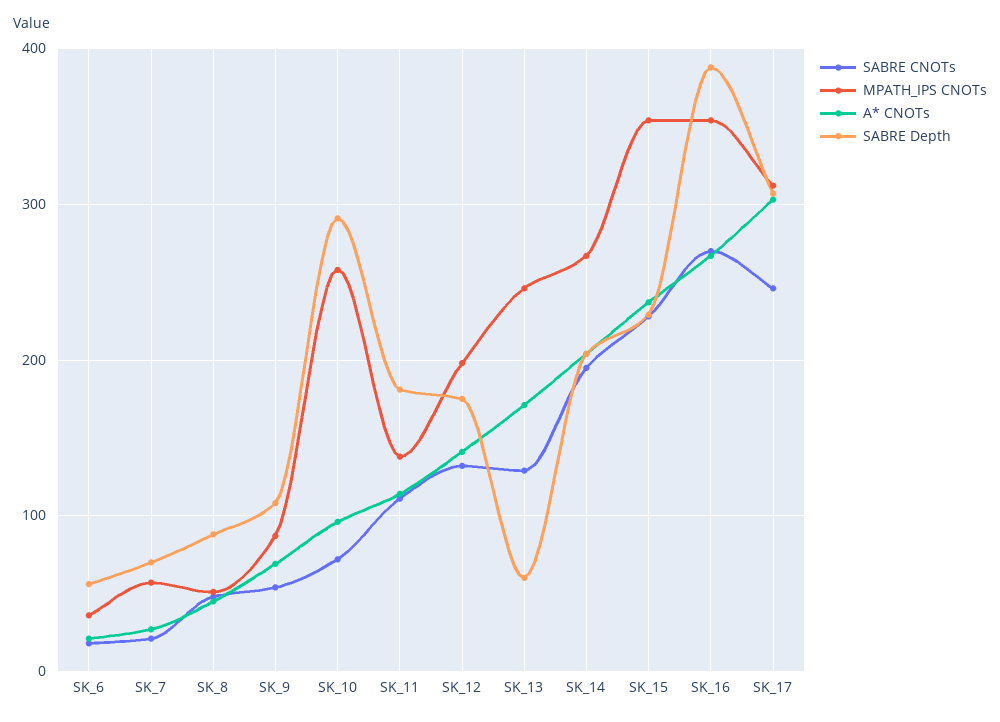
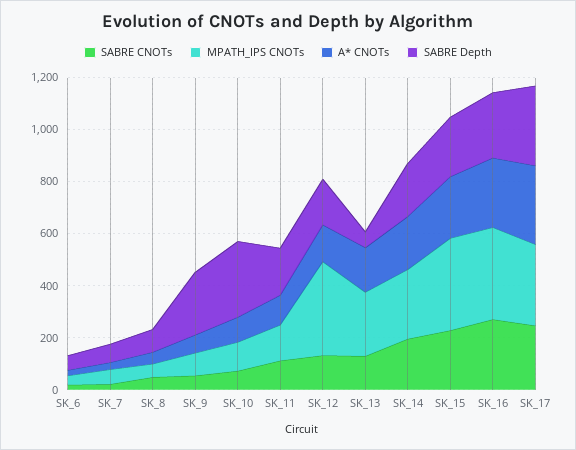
SABRE Depth, SK_9: 110 -> 250
MPATH_IPS CNOTs, SK_10: 260 -> 100
MPATH_IPS CNOTs, SK_12: 200 -> 350
SABRE Depth, SK_16: 390 -> 250

